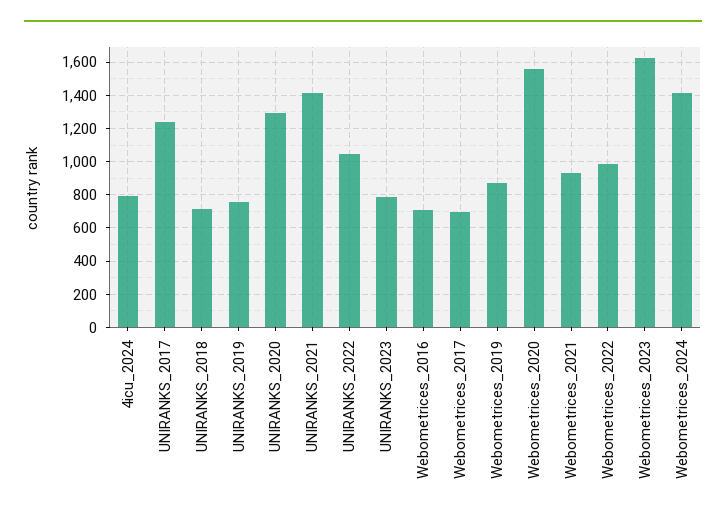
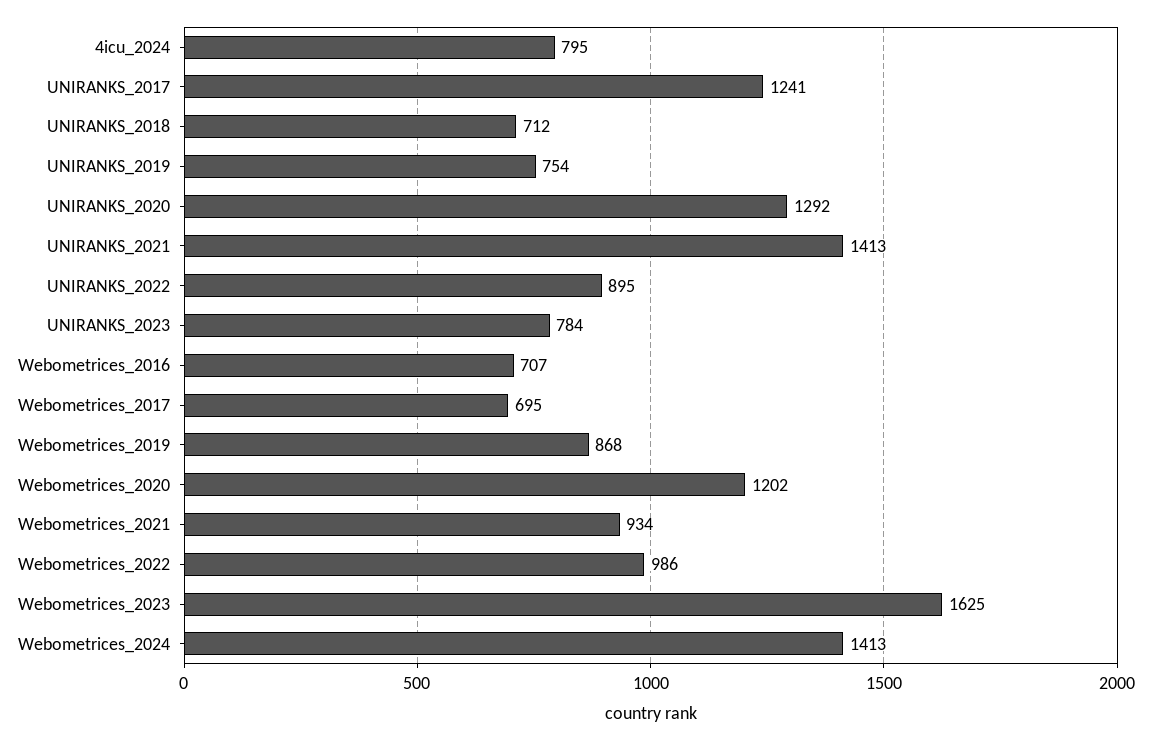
UNIRANKS_2022: 1050 -> 895
Webometrices_2020: 1550 -> 1202

